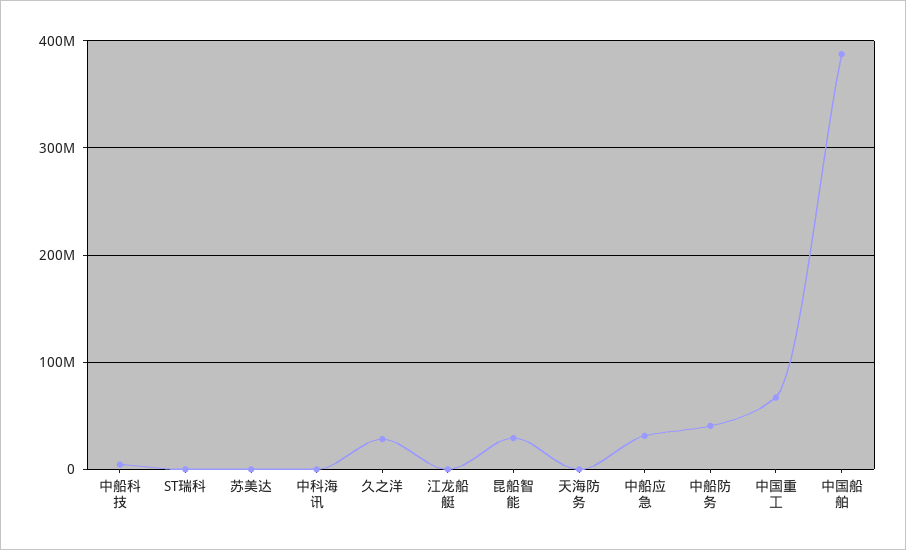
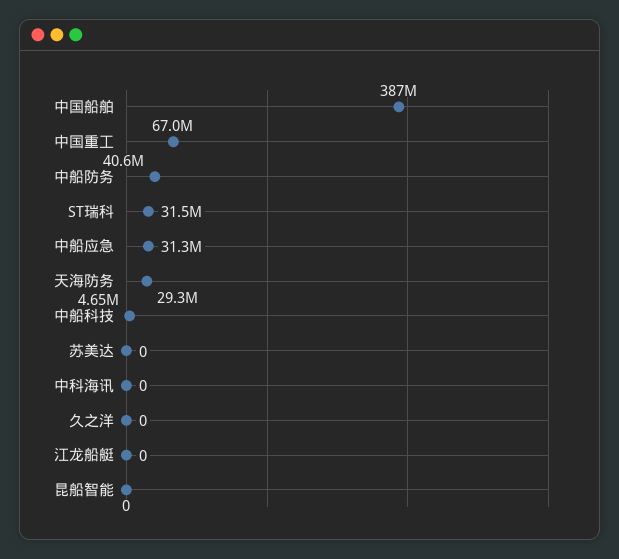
ST瑞科: 0 -> 31500000
久之洋: 30000000 -> 0
昆船智能: 30000000 -> 0
天海防务: 0 -> 29300000

